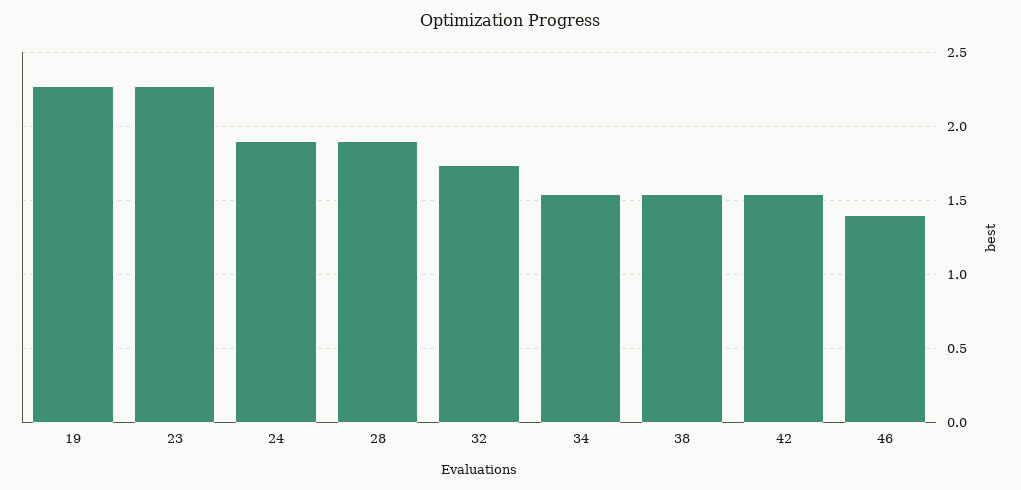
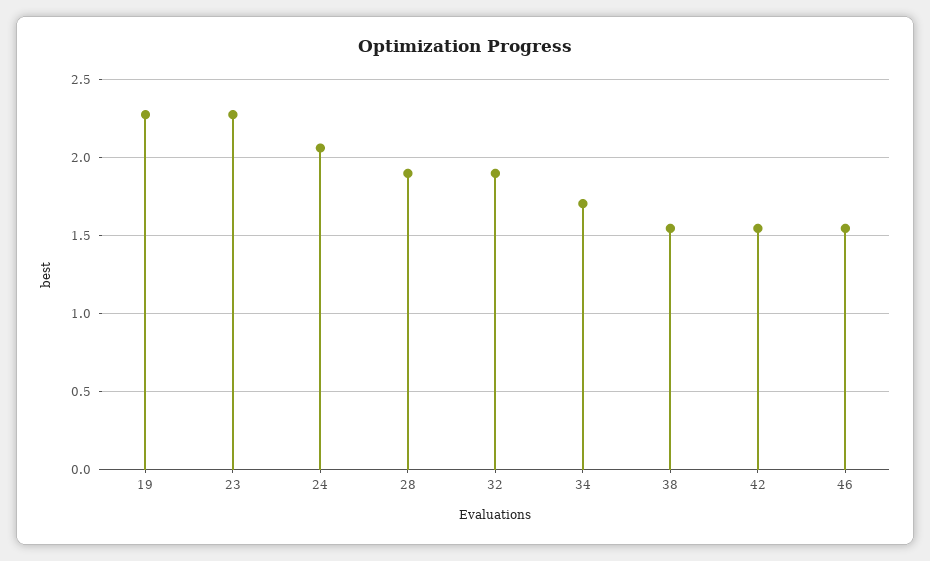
24: 1.9 -> 2.05
32: 1.75 -> 1.9
34: 1.55 -> 1.7
46: 1.4 -> 1.55

